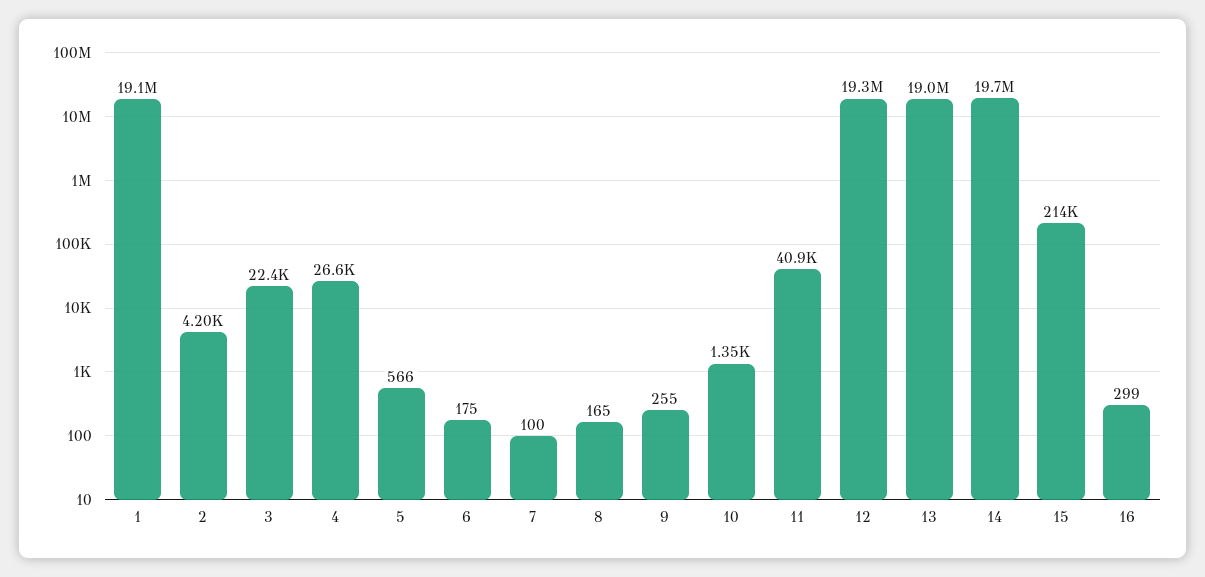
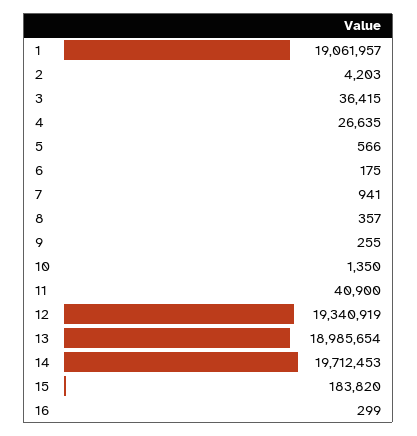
3: 22400 -> 36415
7: 100 -> 941
8: 165 -> 357
15: 214000 -> 183820

